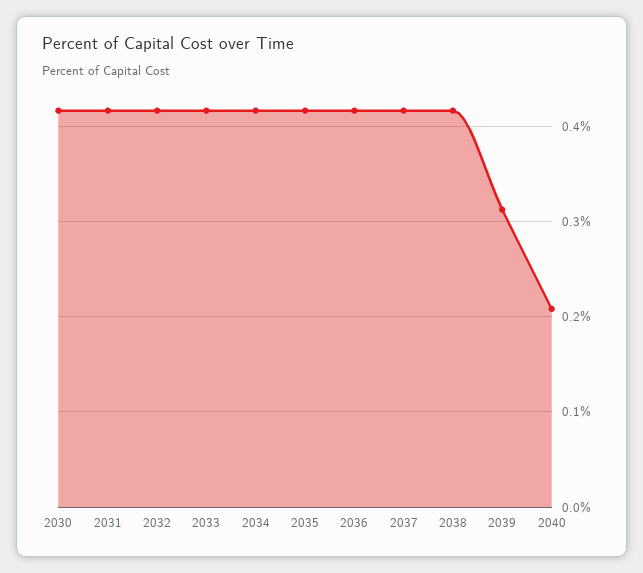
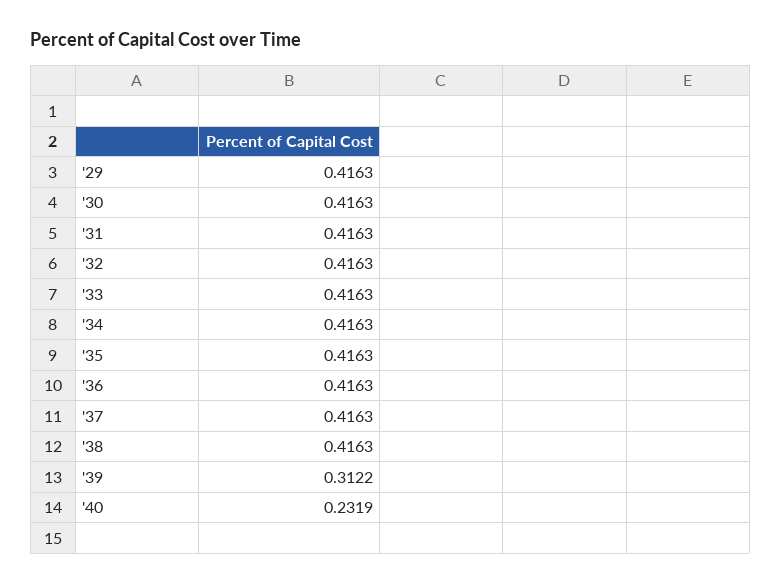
2040: 0.21 -> 0.2319
'29: none -> 0.4163

